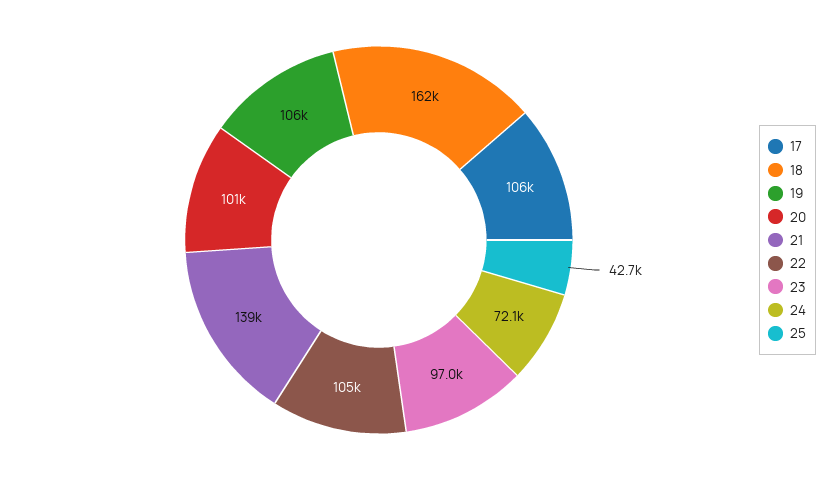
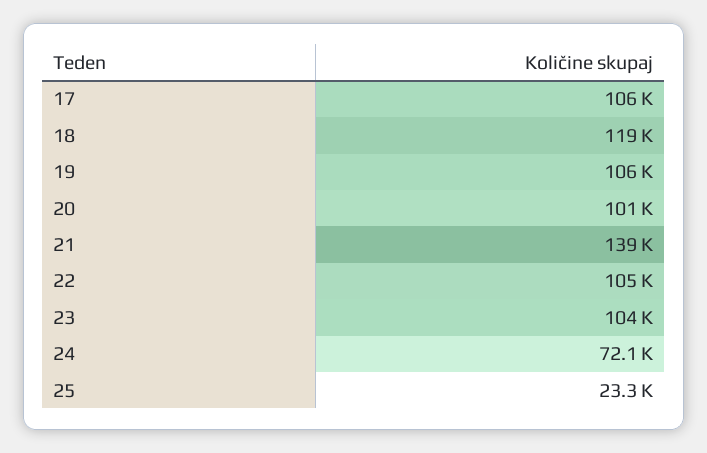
18: 162000 -> 119000
23: 97000 -> 104000
25: 42700 -> 23300

